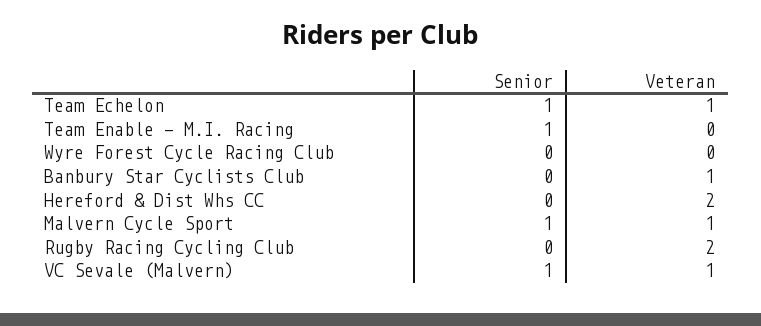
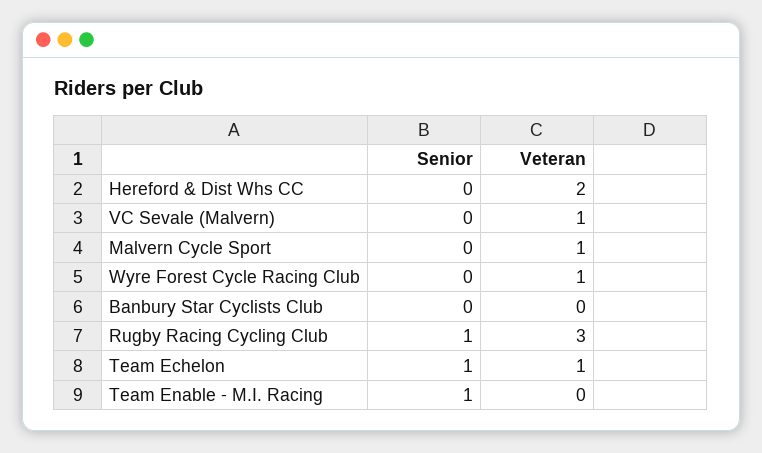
Veteran, Wyre Forest Cycle Racing Club: 0 -> 1
Veteran, Banbury Star Cyclists Club: 1 -> 0
Senior, Malvern Cycle Sport: 1 -> 0
Senior, Rugby Racing Cycling Club: 0 -> 1
Veteran, Rugby Racing Cycling Club: 2 -> 3
Senior, VC Sevale (Malvern): 1 -> 0

